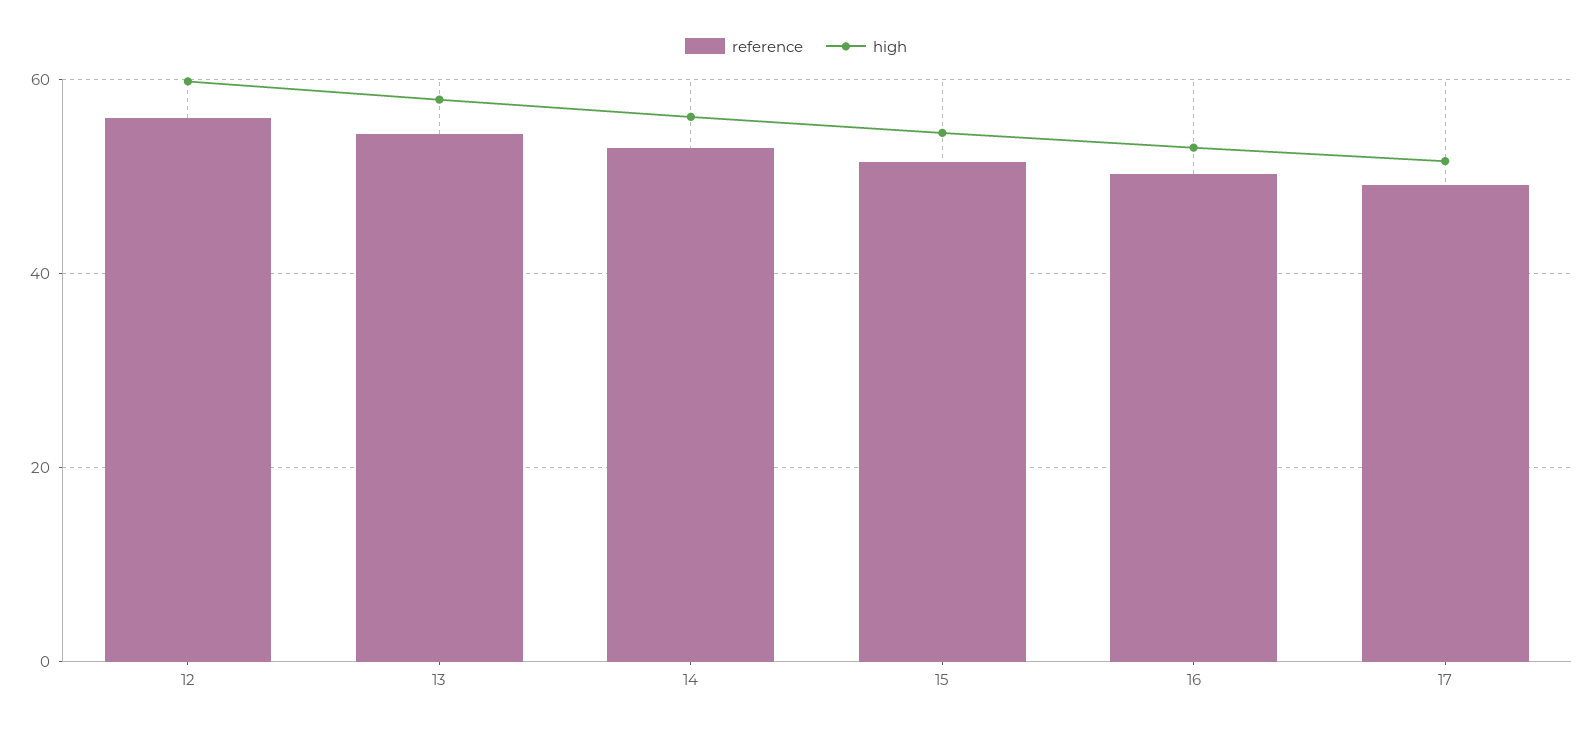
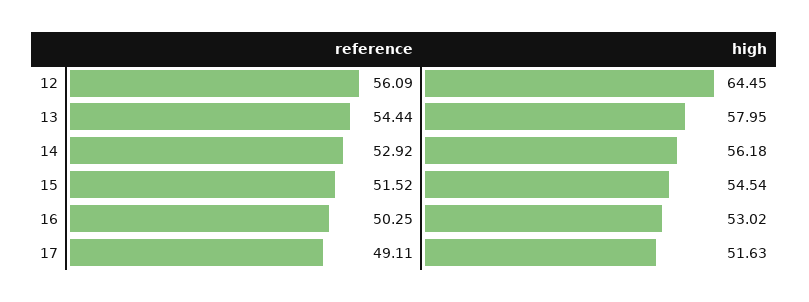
high, 12: 60 -> 64.45

